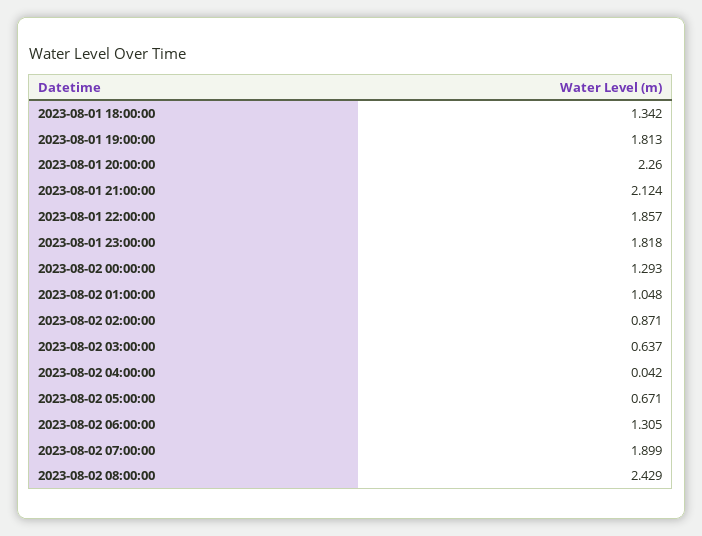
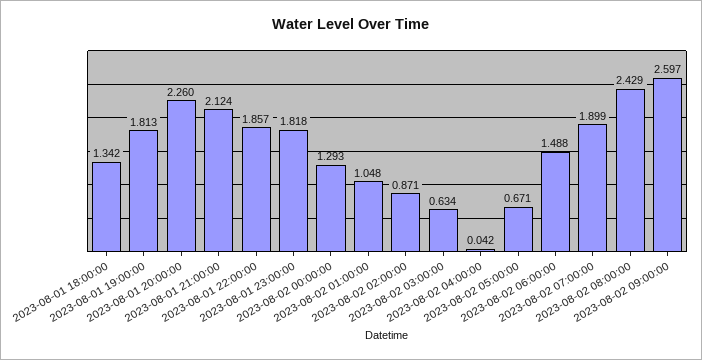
2023-08-02 03:00:00: 0.637 -> 0.634
2023-08-02 06:00:00: 1.305 -> 1.488
2023-08-02 09:00:00: none -> 2.597

